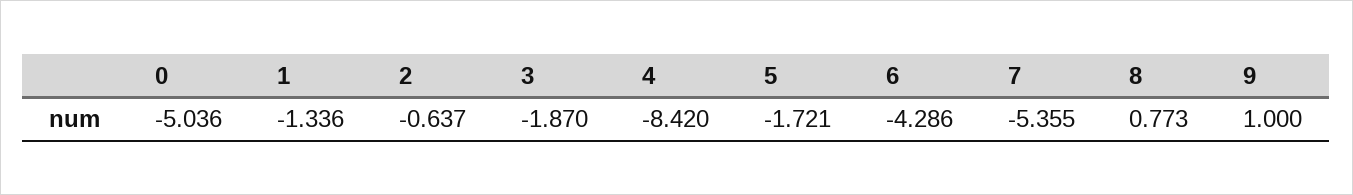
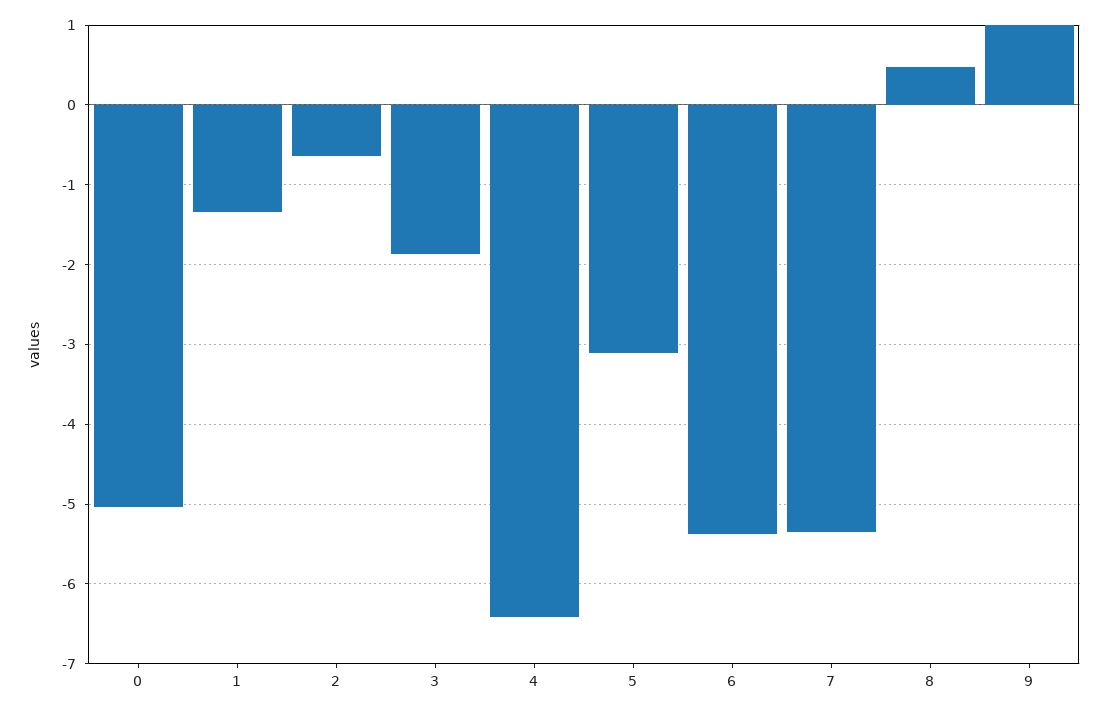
4: -8.42 -> -6.4
5: -1.721 -> -3.1
6: -4.286 -> -5.4
8: 0.773 -> 0.5

